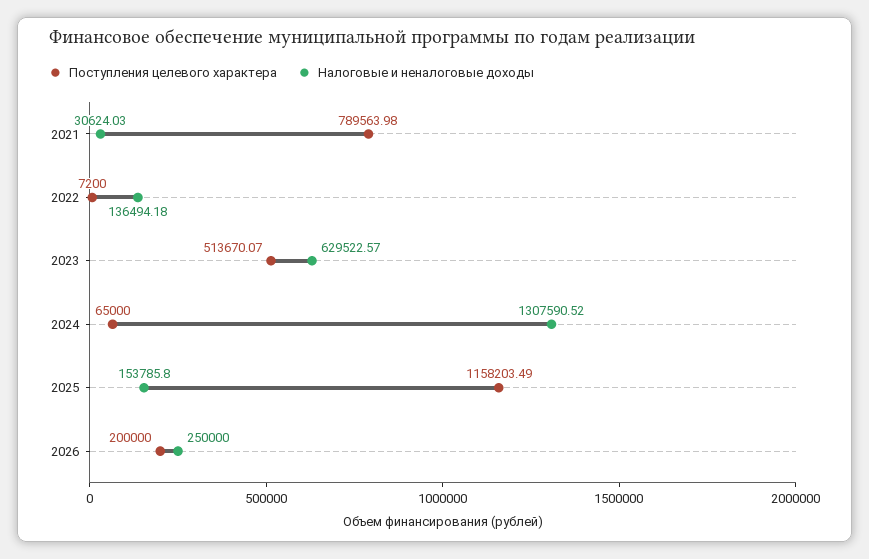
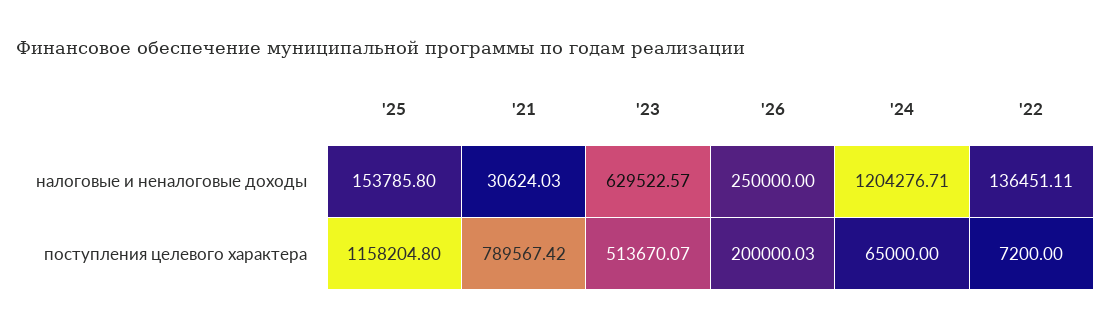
Поступления целевого характера, 2021: 789563.98 -> 789567.42
Налоговые и неналоговые доходы, 2022: 136494.18 -> 136451.11
Налоговые и неналоговые доходы, 2024: 1307590.52 -> 1204276.71
Поступления целевого характера, 2025: 1158203.49 -> 1158204.8
Поступления целевого характера, 2026: 200000 -> 200000.03

